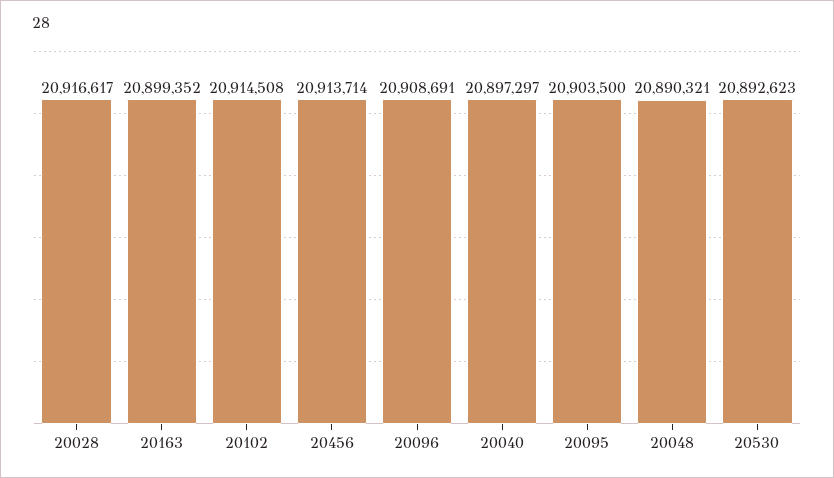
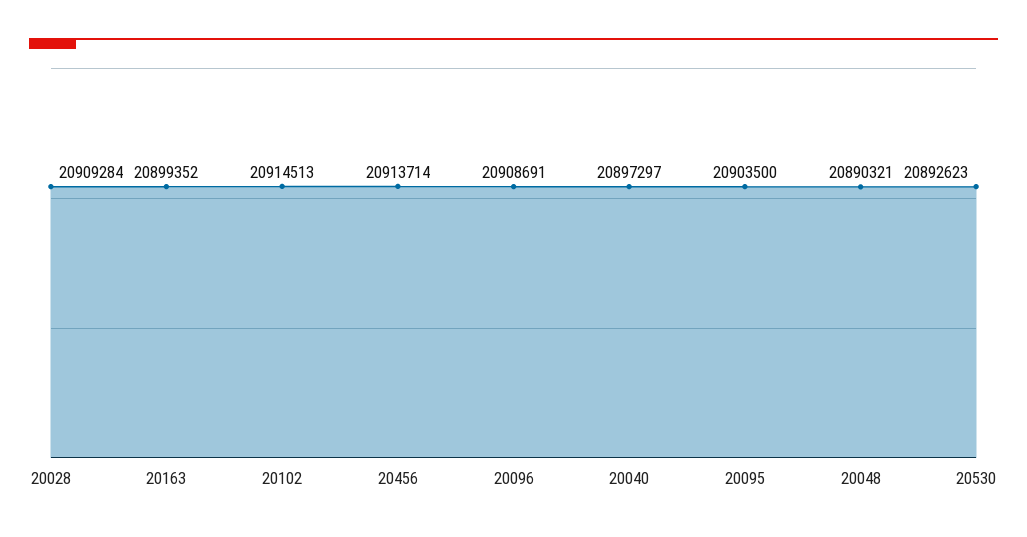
20028: 20916617 -> 20909284
20102: 20914508 -> 20914513

